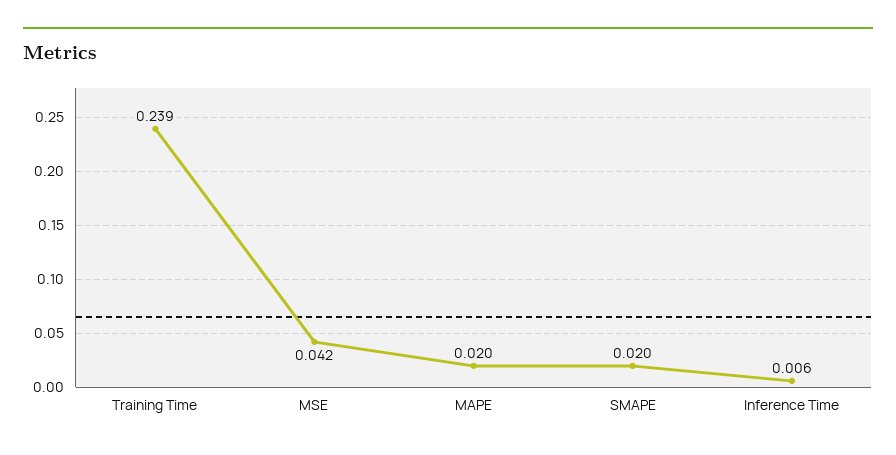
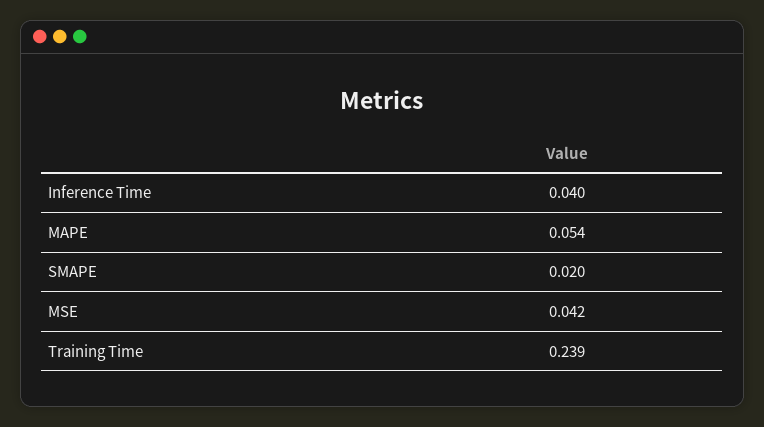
MAPE: 0.02 -> 0.054
Inference Time: 0.006 -> 0.04

